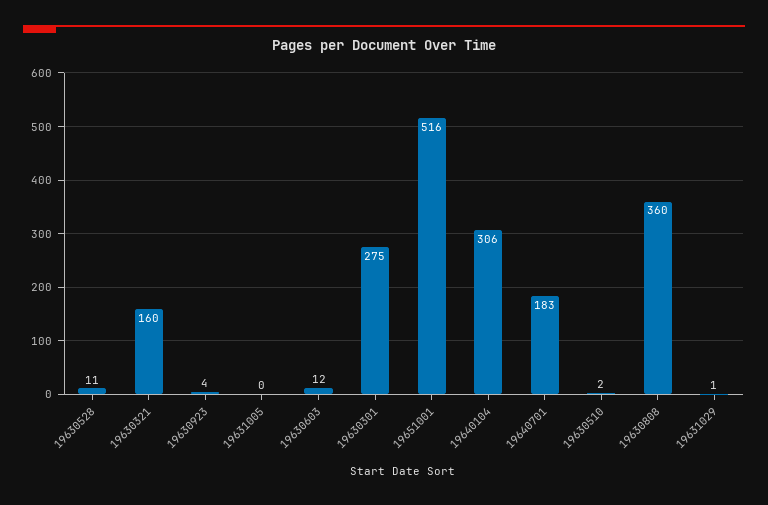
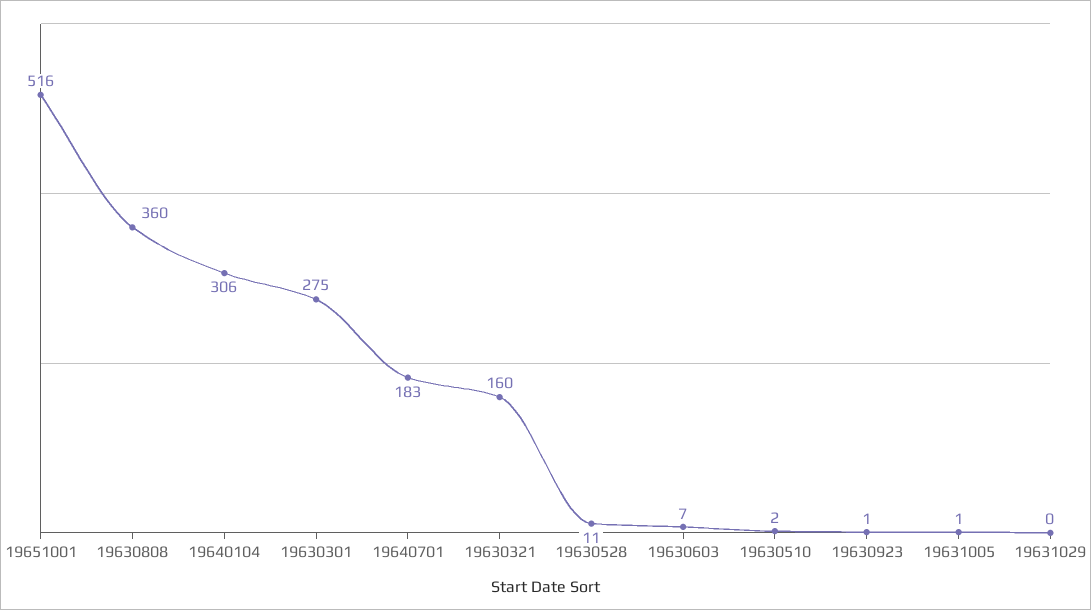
19630923: 4 -> 1
19631005: 0 -> 1
19630603: 12 -> 7
19631029: 1 -> 0

